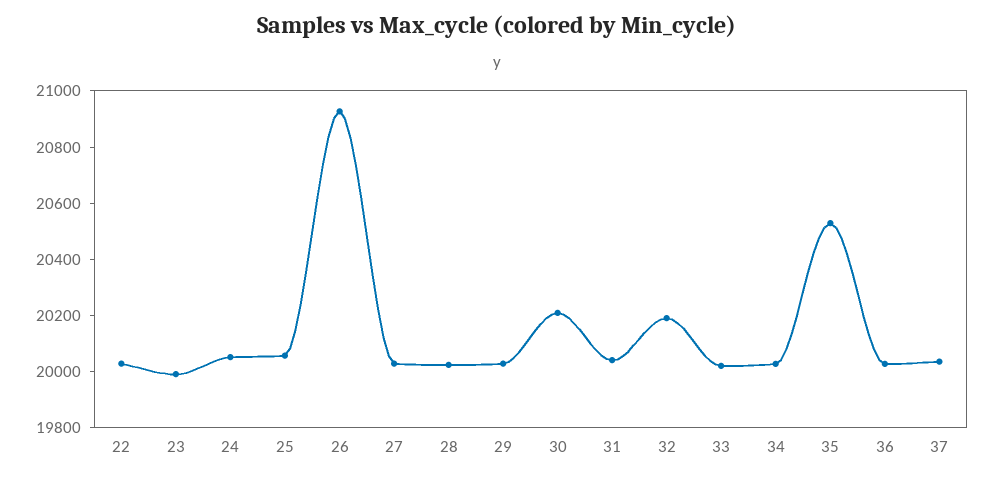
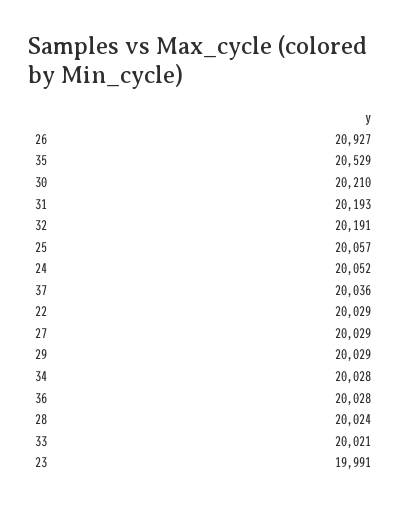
31: 20050 -> 20193

